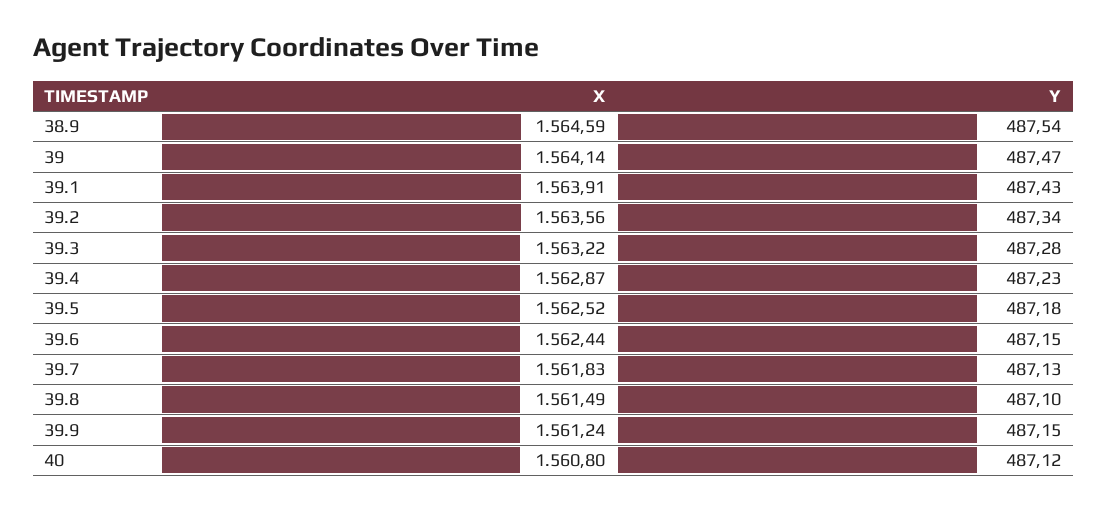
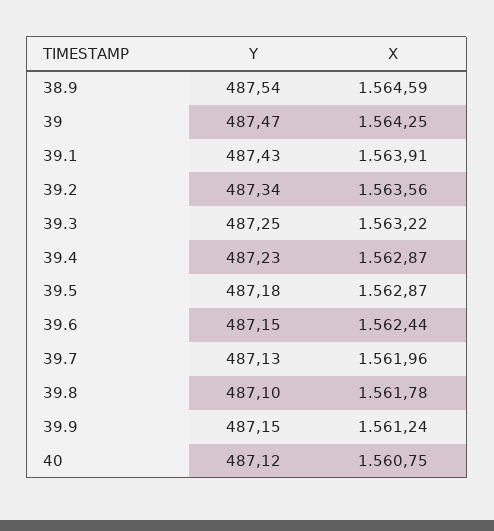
X, 39: 1564.14 -> 1564.25
Y, 39.3: 487.28 -> 487.25
X, 39.5: 1562.52 -> 1562.87
X, 39.7: 1561.83 -> 1561.96
X, 39.8: 1561.49 -> 1561.78
X, 40: 1560.8 -> 1560.75

